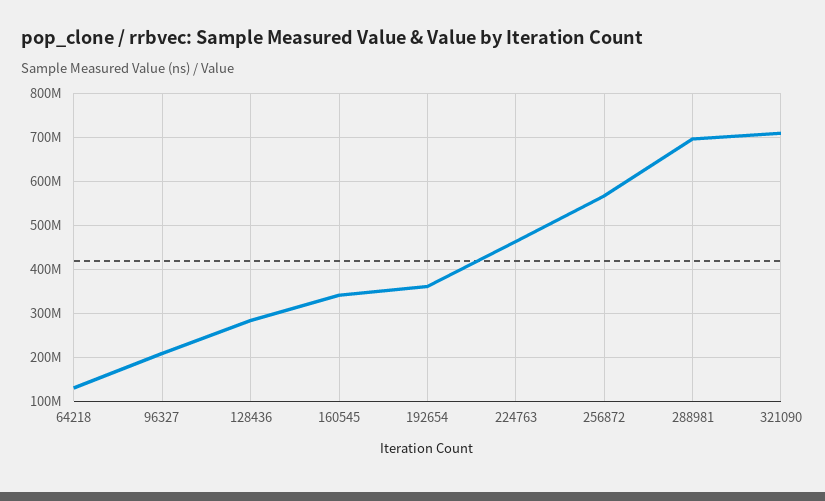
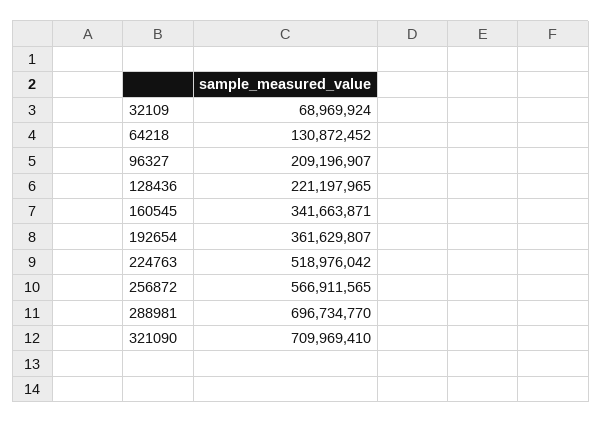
128436: 280000000 -> 221197965
224763: 460000000 -> 518976042
32109: none -> 68969924

